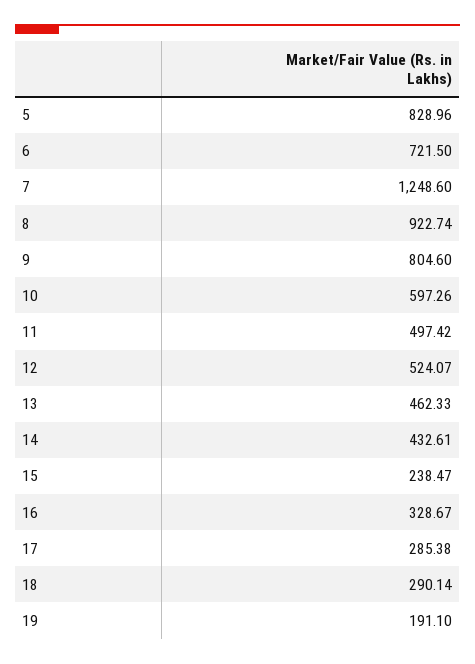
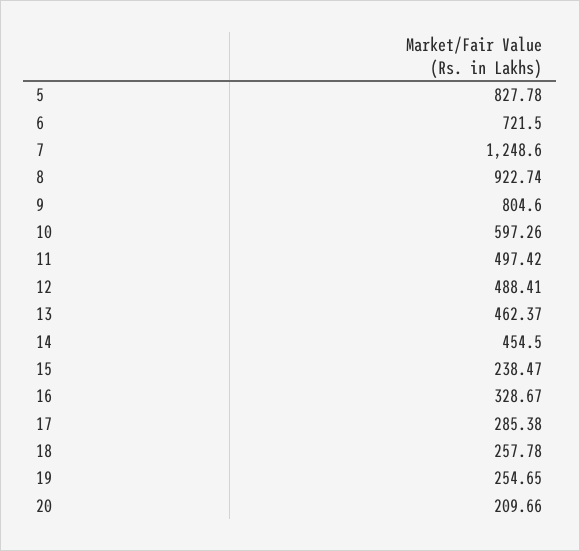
5: 828.96 -> 827.78
12: 524.07 -> 488.41
13: 462.33 -> 462.37
14: 432.61 -> 454.5
18: 290.14 -> 257.78
19: 191.1 -> 254.65
20: none -> 209.66

